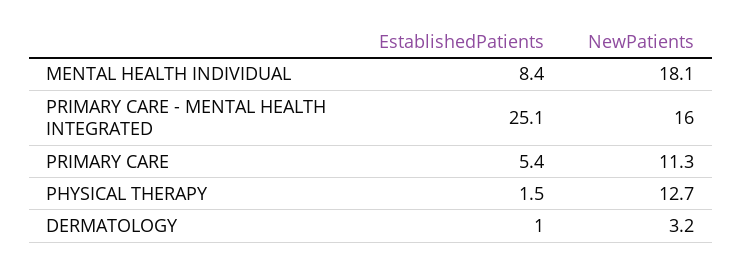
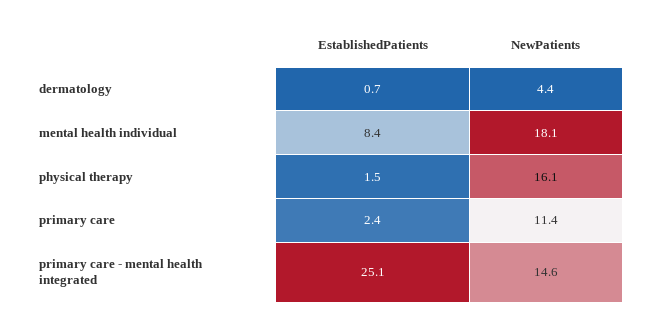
NewPatients, PRIMARY CARE - MENTAL HEALTH INTEGRATED: 16 -> 14.6
EstablishedPatients, PRIMARY CARE: 5.4 -> 2.4
NewPatients, PRIMARY CARE: 11.3 -> 11.4
NewPatients, PHYSICAL THERAPY: 12.7 -> 16.1
EstablishedPatients, DERMATOLOGY: 1 -> 0.7
NewPatients, DERMATOLOGY: 3.2 -> 4.4

